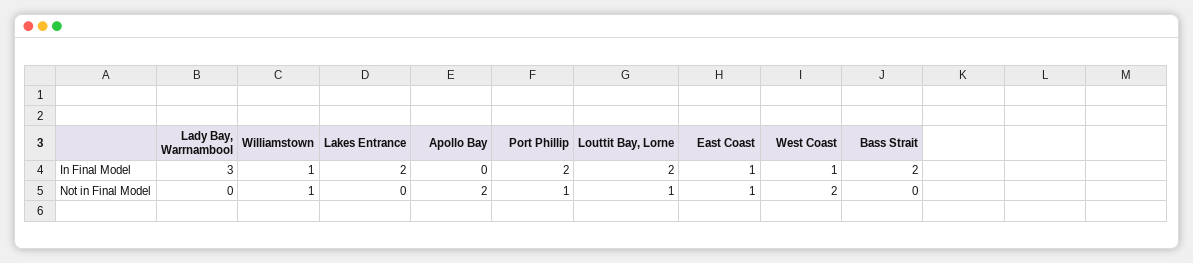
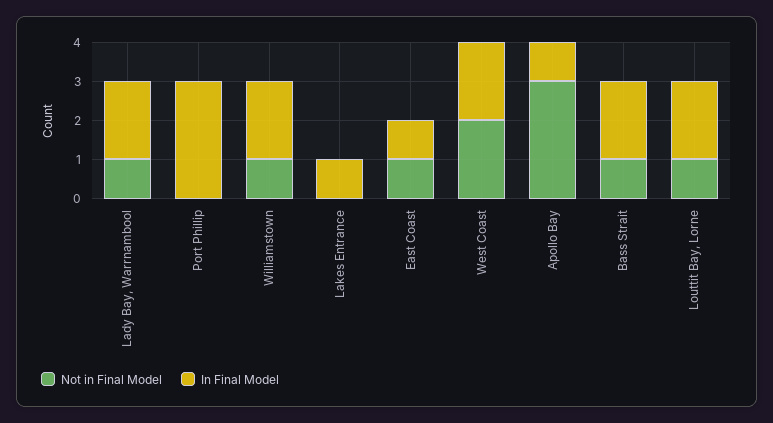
In Final Model, Lady Bay, Warrnambool: 3 -> 2
In Final Model, Williamstown: 1 -> 2
In Final Model, Lakes Entrance: 2 -> 1
In Final Model, Apollo Bay: 0 -> 1
In Final Model, Port Phillip: 2 -> 3
In Final Model, West Coast: 1 -> 2
Not in Final Model, Lady Bay, Warrnambool: 0 -> 1
Not in Final Model, Apollo Bay: 2 -> 3
Not in Final Model, Port Phillip: 1 -> 0
Not in Final Model, Bass Strait: 0 -> 1

